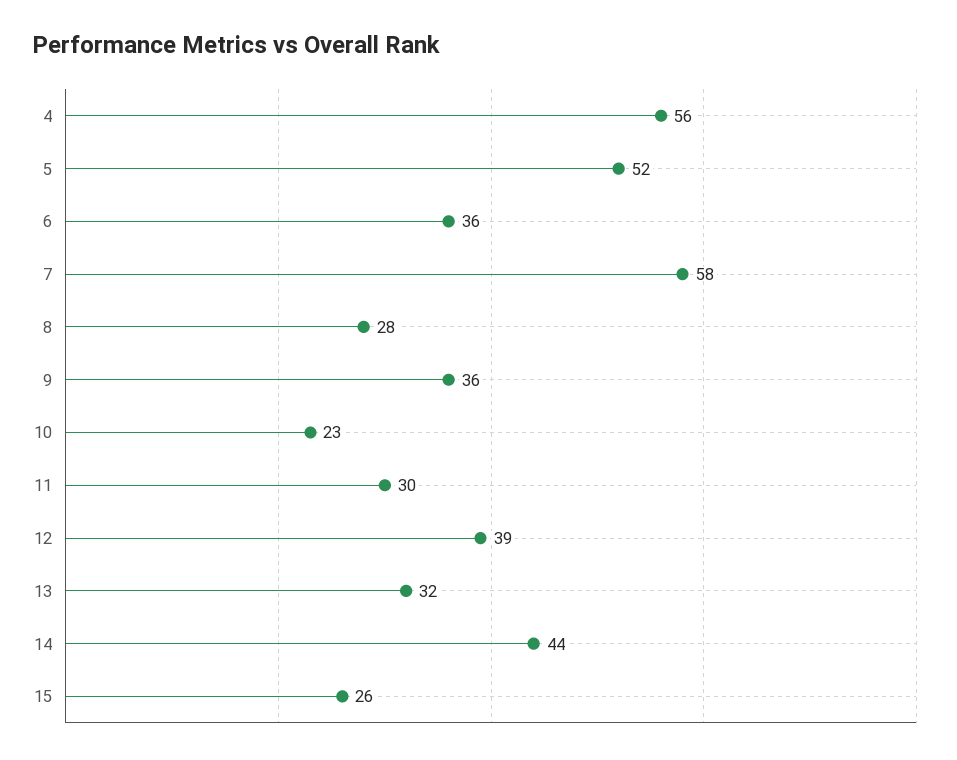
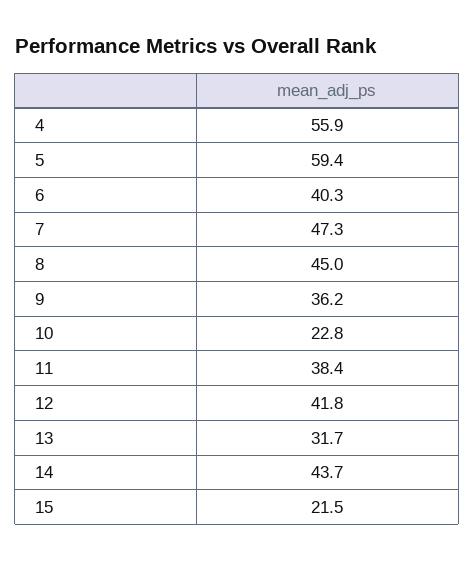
5: 52 -> 59.4
6: 36 -> 40.3
7: 58 -> 47.3
8: 28 -> 45
11: 30 -> 38.4
12: 39 -> 41.8
15: 26 -> 21.5

